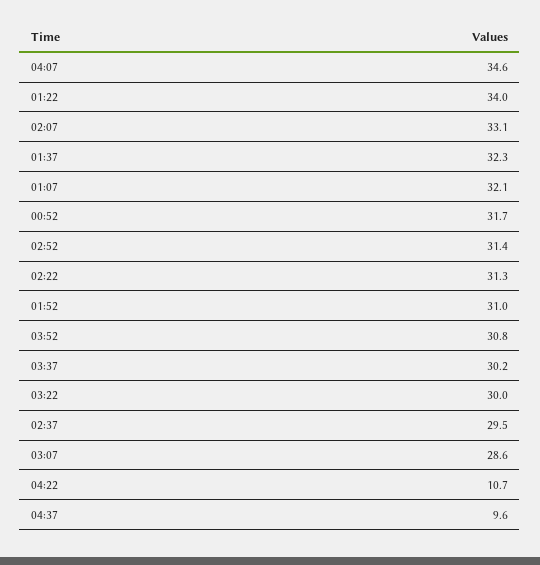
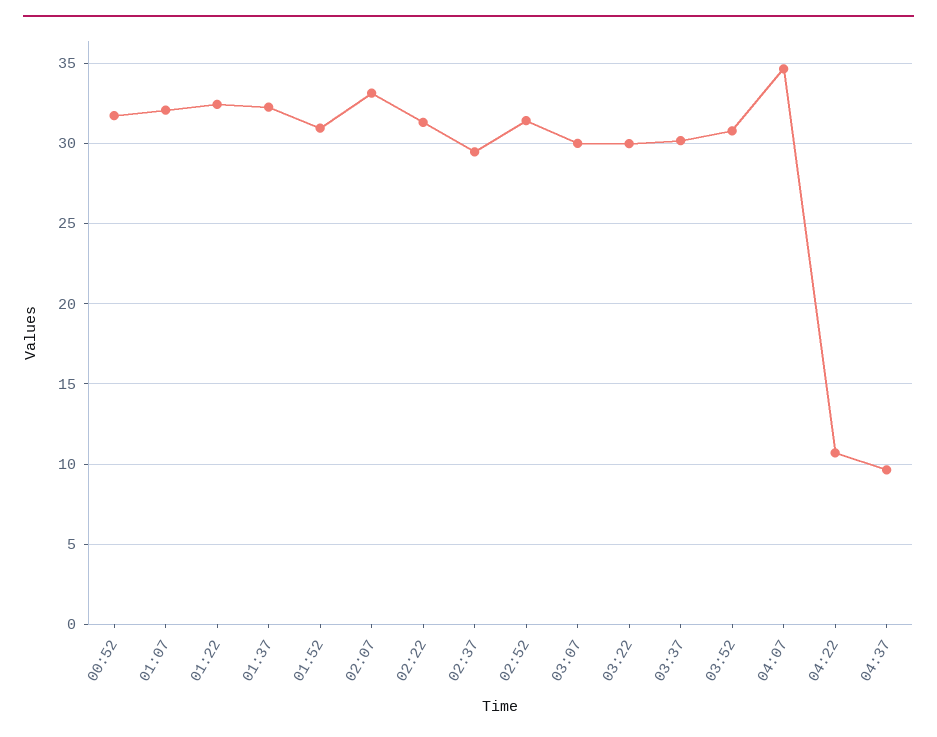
01:22: 34 -> 32.5
03:07: 28.6 -> 30

